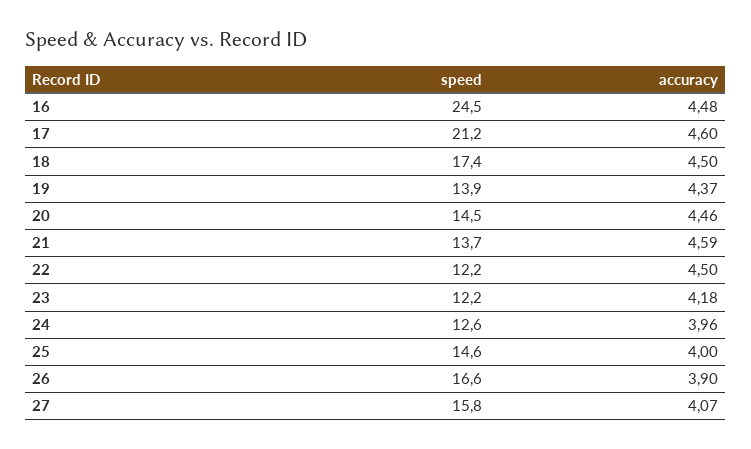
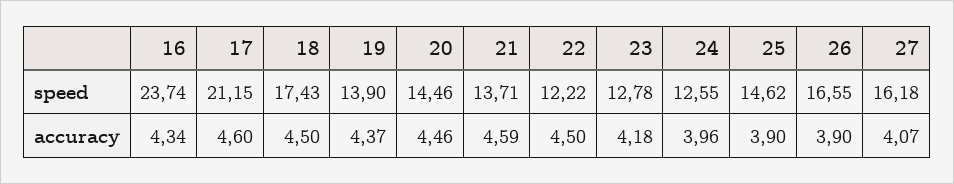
speed, 16: 24.5 -> 23.74
accuracy, 16: 4.48 -> 4.34
speed, 23: 12.2 -> 12.78
accuracy, 25: 4 -> 3.9
speed, 27: 15.8 -> 16.18

